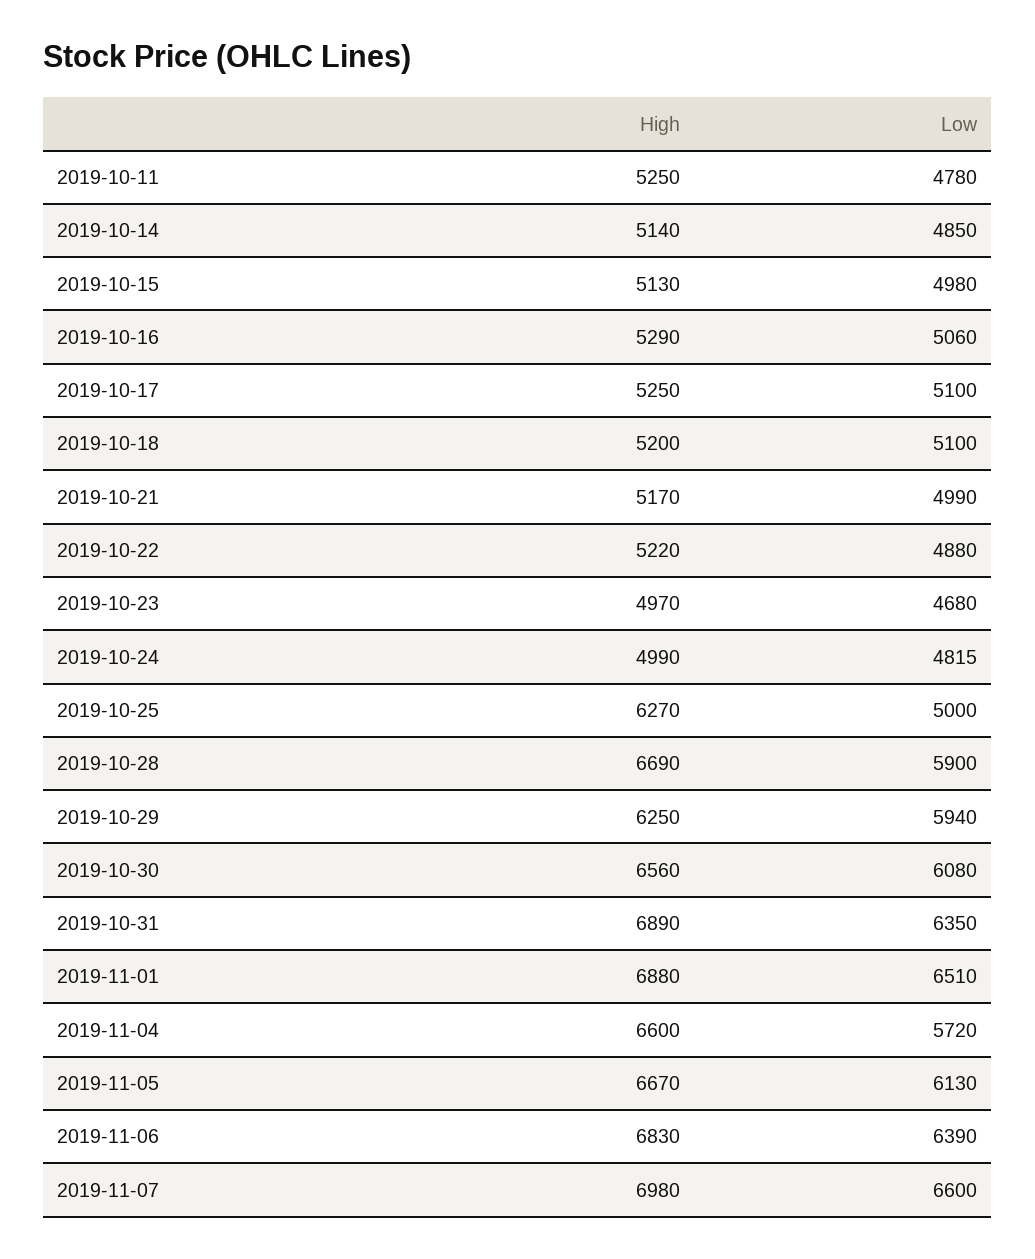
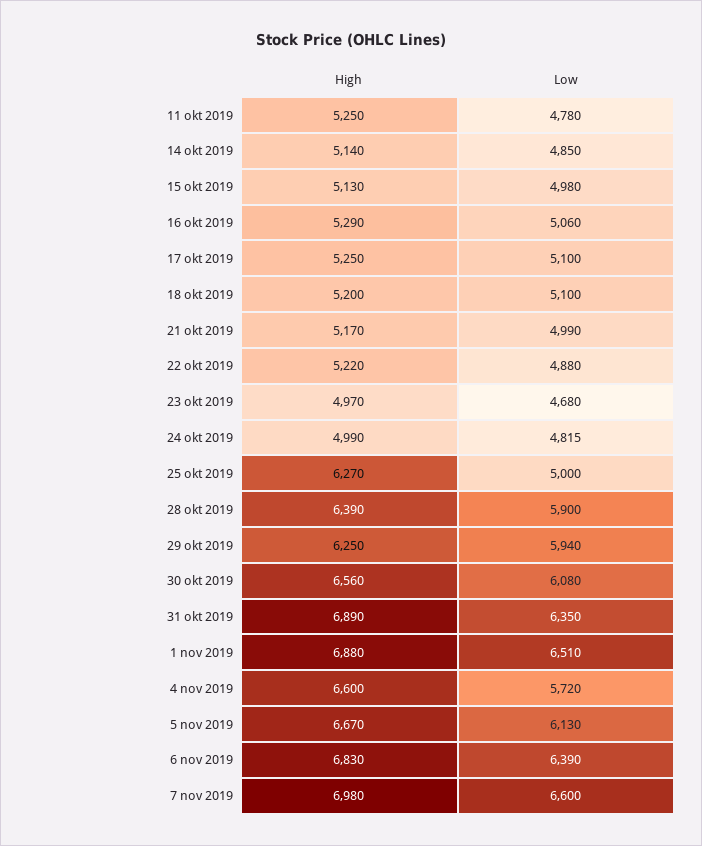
High, 2019-10-28: 6690 -> 6390

